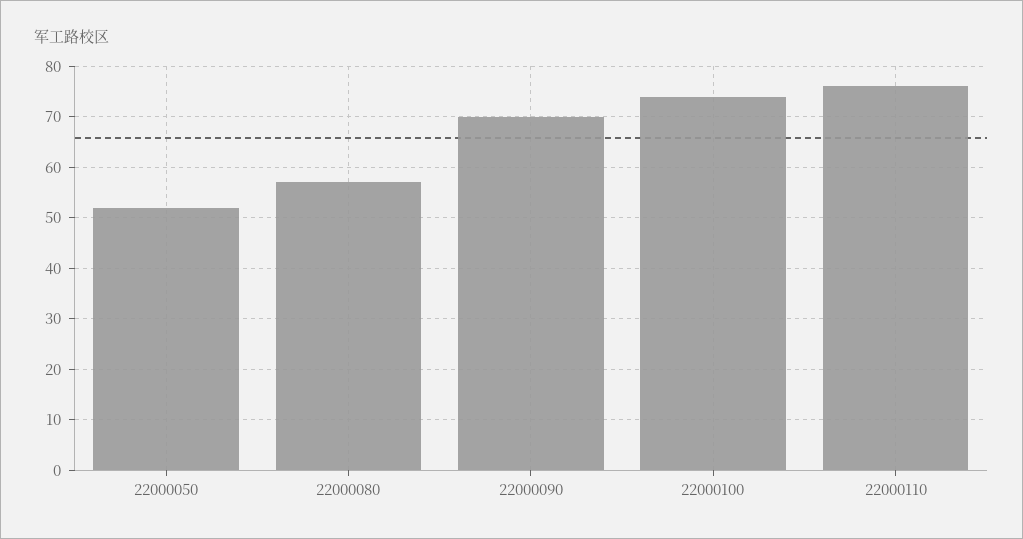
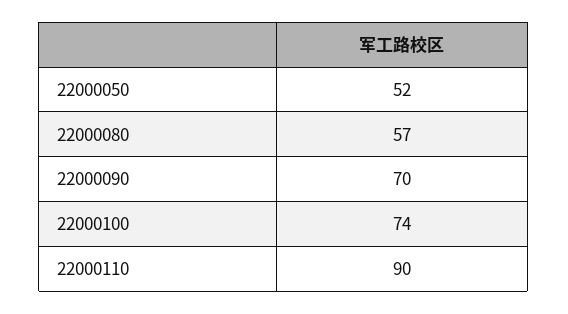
22000110: 75 -> 90

